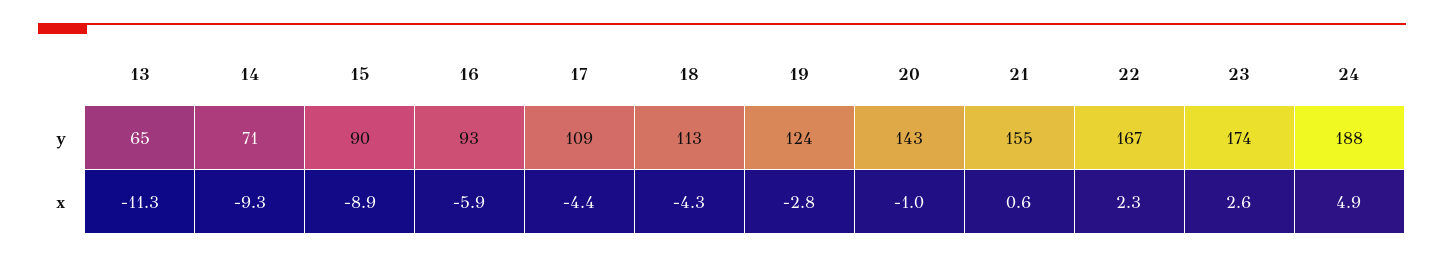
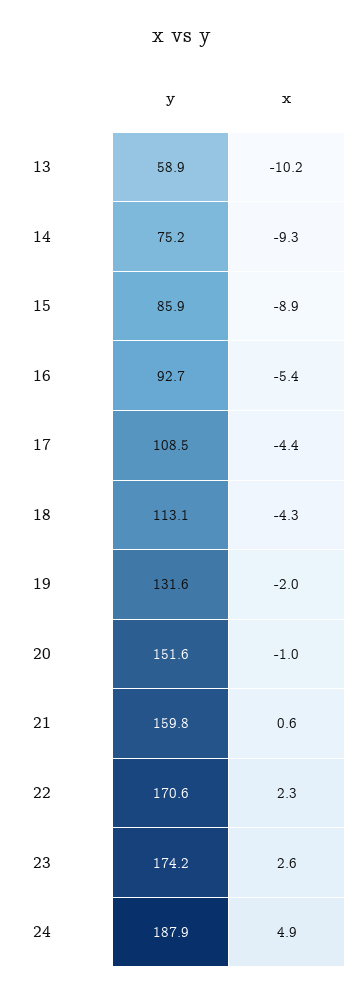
13, y: 65 -> 58.9
14, y: 71 -> 75.2
15, y: 90 -> 85.9
19, y: 124 -> 131.6
20, y: 143 -> 151.6
21, y: 155 -> 159.8
22, y: 167 -> 170.6
13, x: -11.3 -> -10.2
16, x: -5.9 -> -5.4
19, x: -2.8 -> -2

